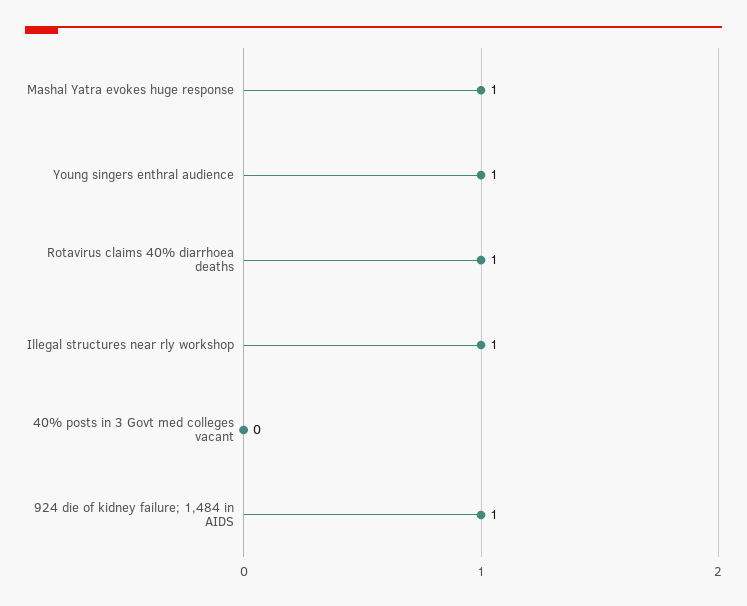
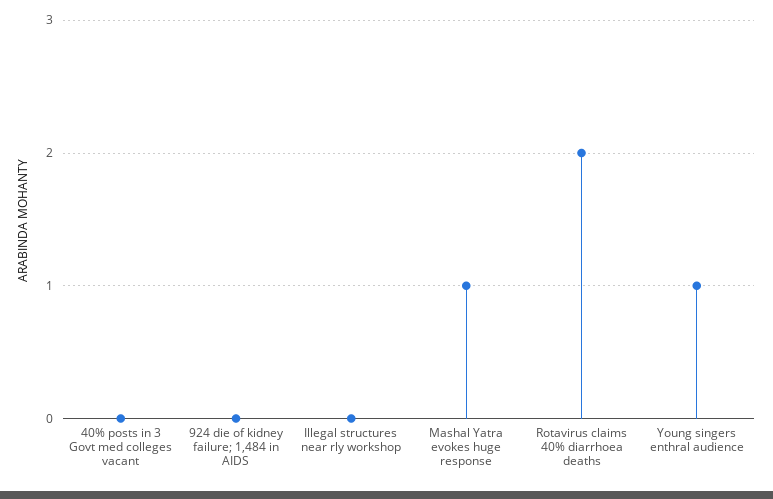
Rotavirus claims 40% diarrhoea deaths: 1 -> 2
Illegal structures near rly workshop: 1 -> 0
924 die of kidney failure; 1,484 in AIDS: 1 -> 0

